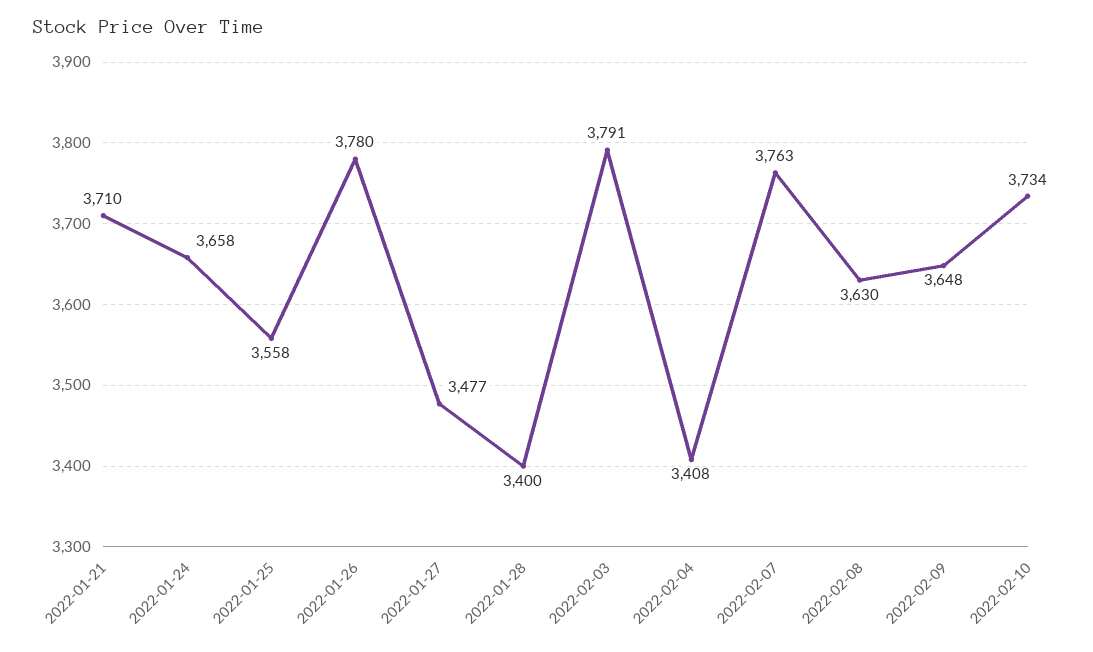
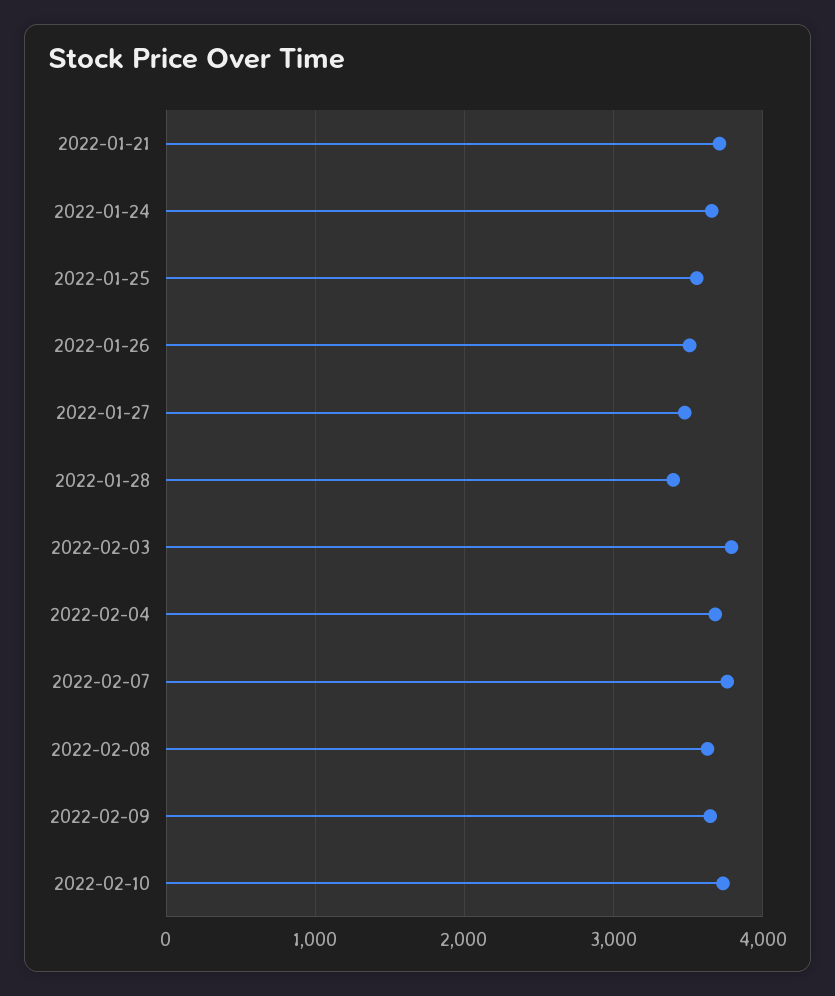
2022-01-26: 3780 -> 3500
2022-02-04: 3408 -> 3700

